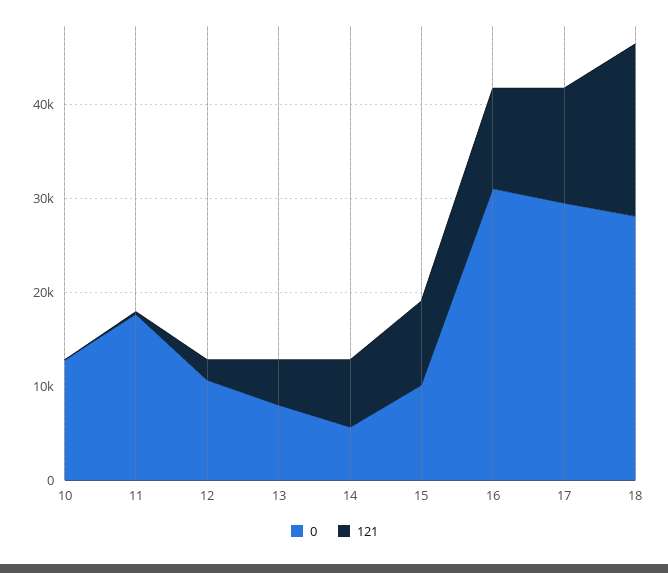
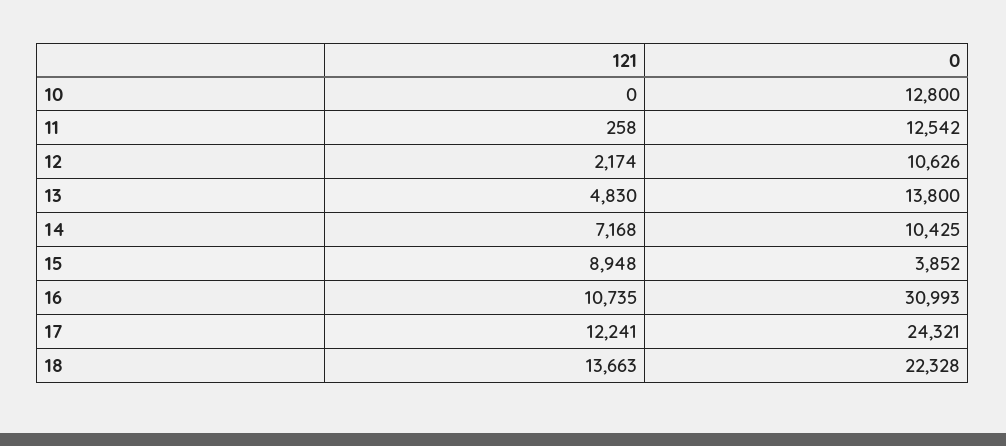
0, 11: 18000 -> 12542
0, 13: 8000 -> 13800
0, 14: 6000 -> 10425
0, 15: 10000 -> 3852
0, 17: 30000 -> 24321
0, 18: 28000 -> 22328
121, 18: 18000 -> 13663

